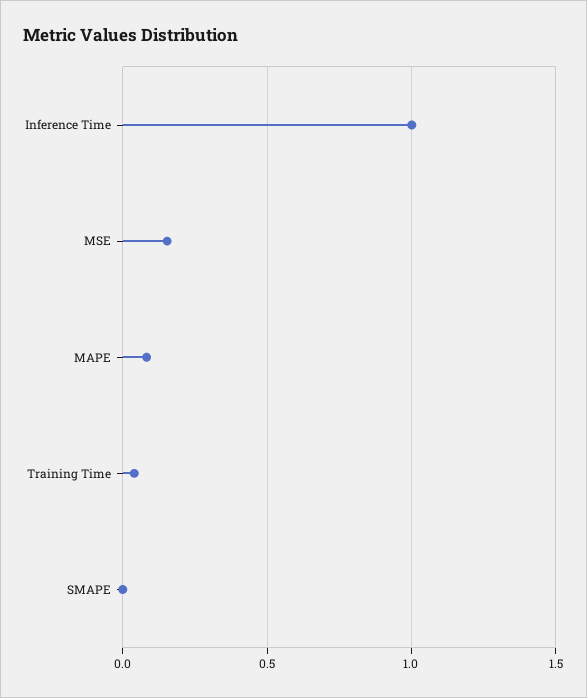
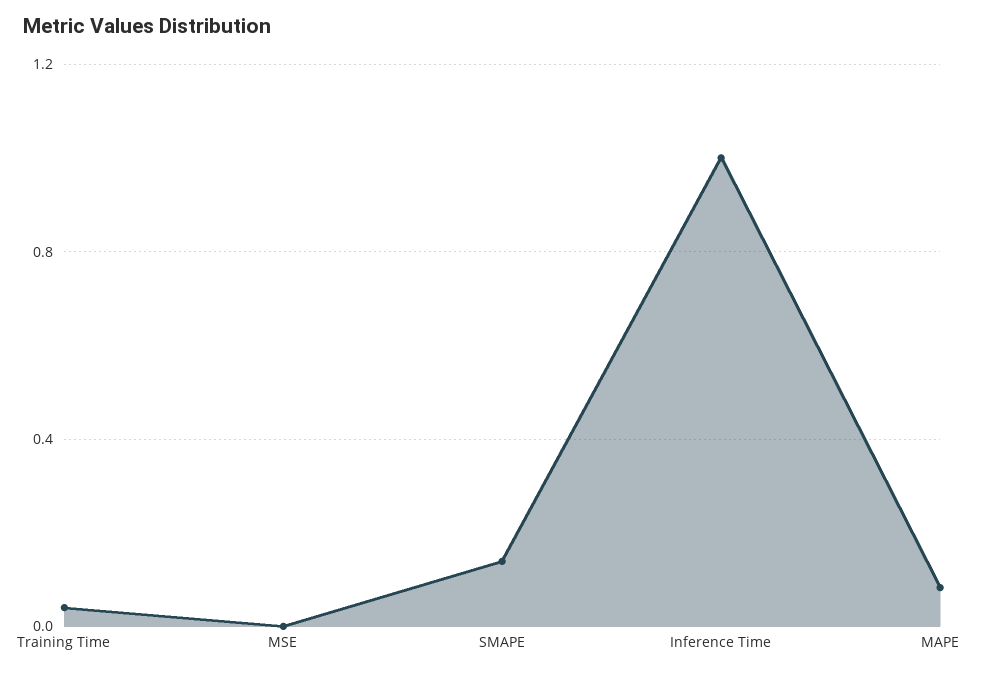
MSE: 0.15 -> 0
SMAPE: 0 -> 0.15

